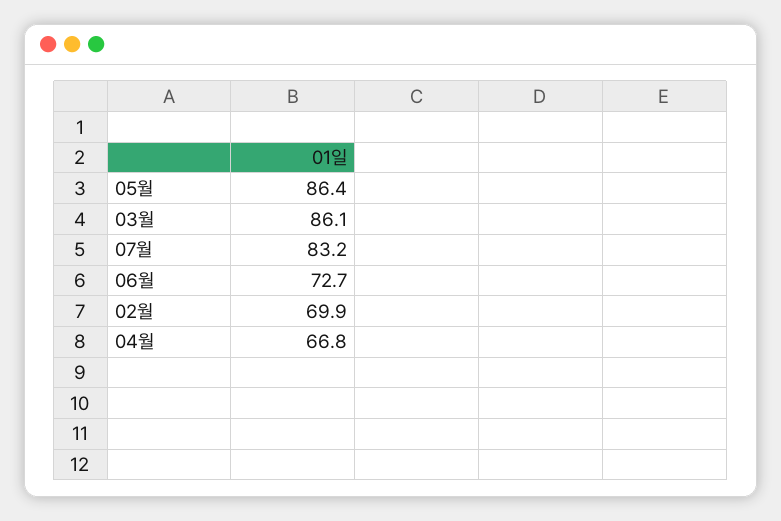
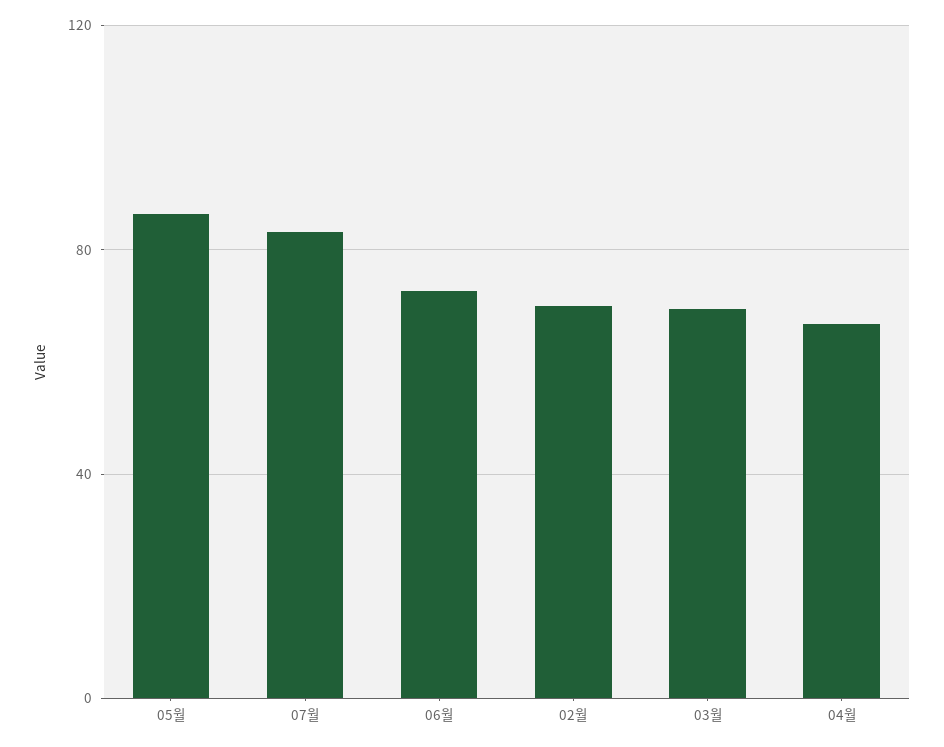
03월: 86.1 -> 70

